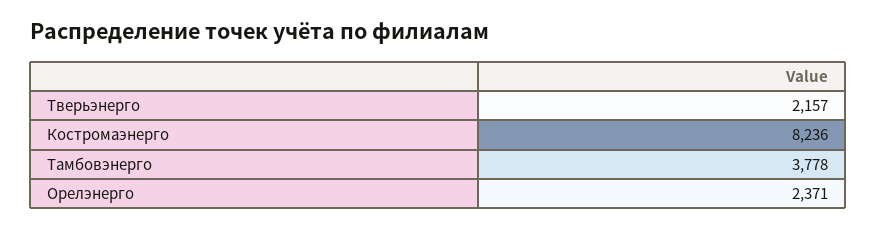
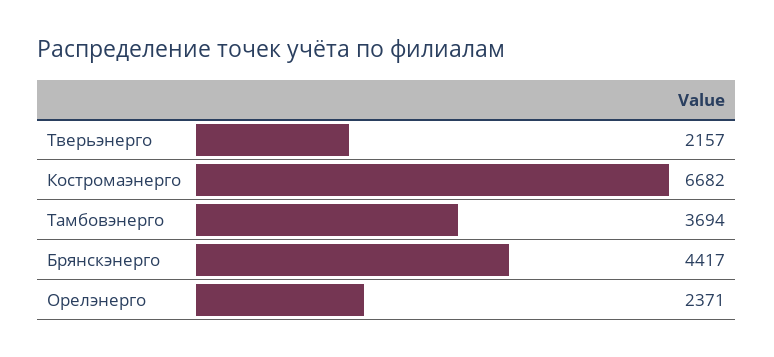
Костромаэнерго: 8236 -> 6682
Тамбовэнерго: 3778 -> 3694
Брянскэнерго: none -> 4417

